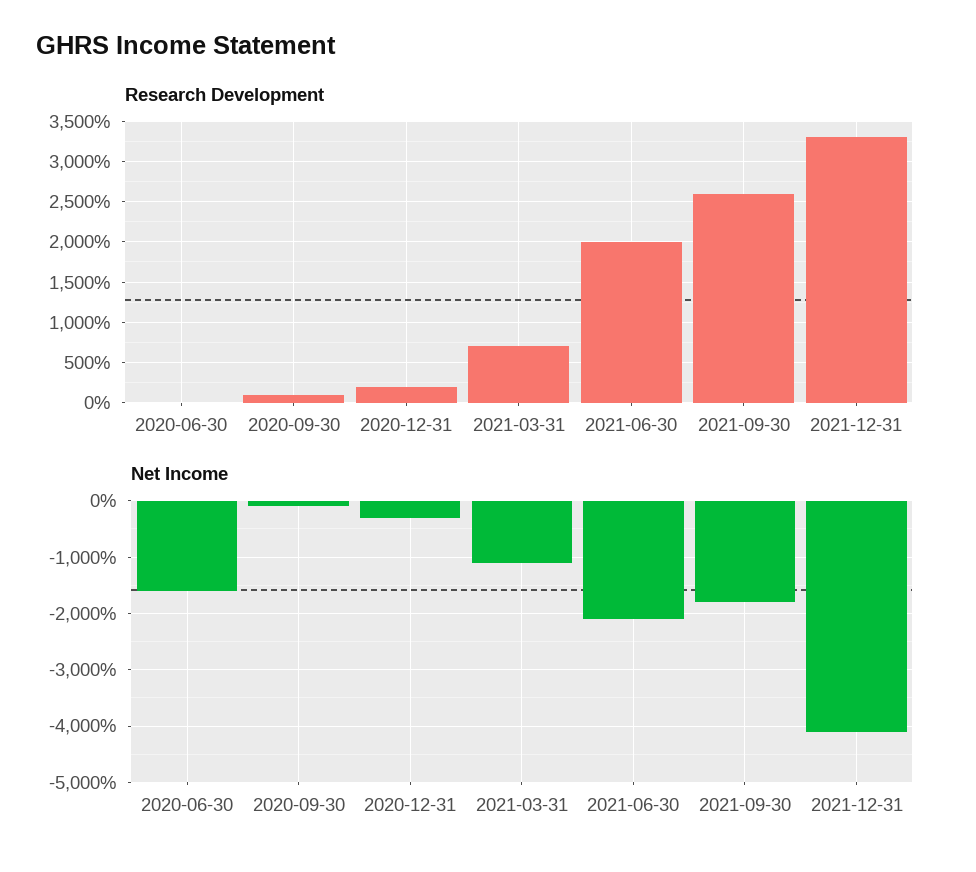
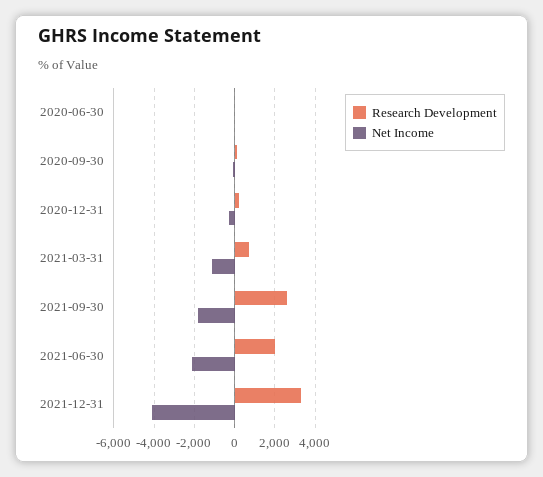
Net Income, 2020-06-30: -1600 -> 0

